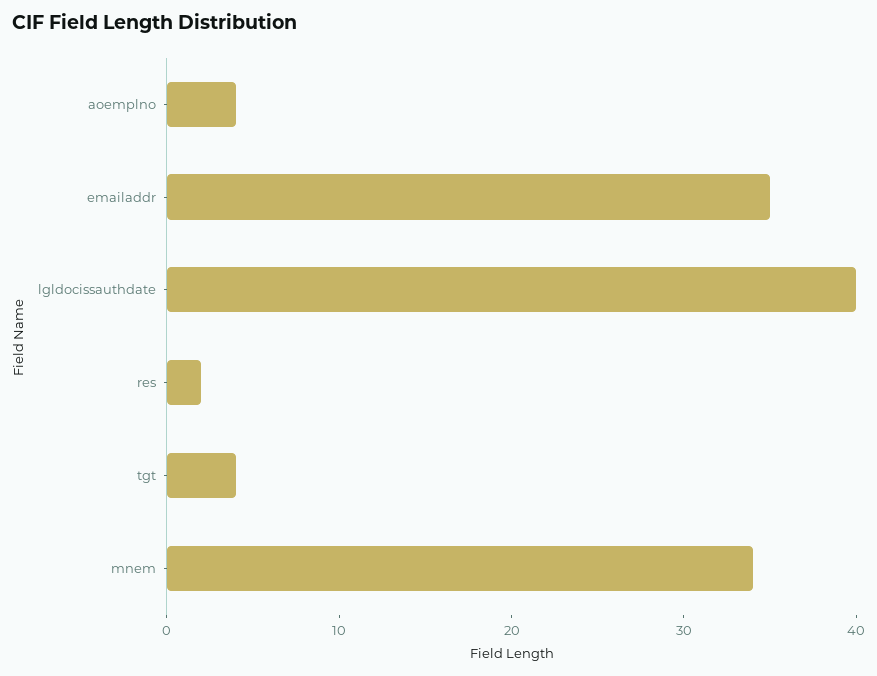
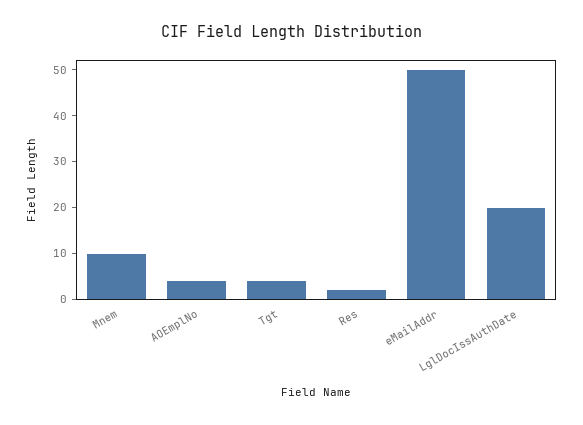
emailaddr: 35 -> 50
lgldocissauthdate: 40 -> 20
mnem: 34 -> 10

